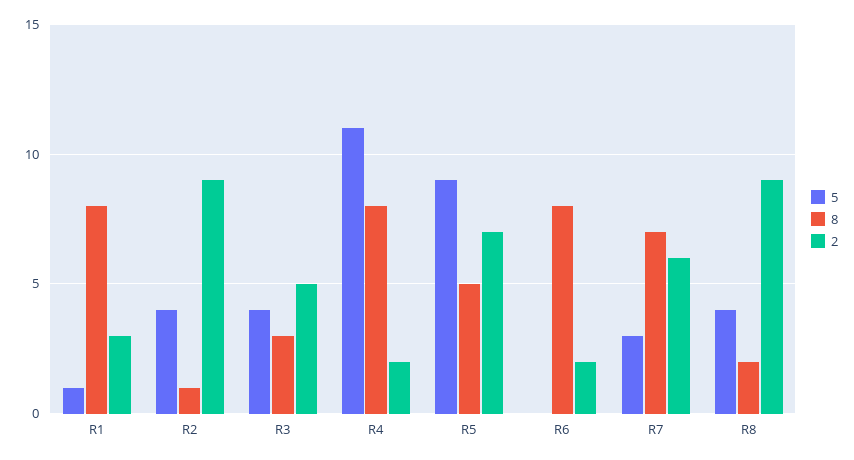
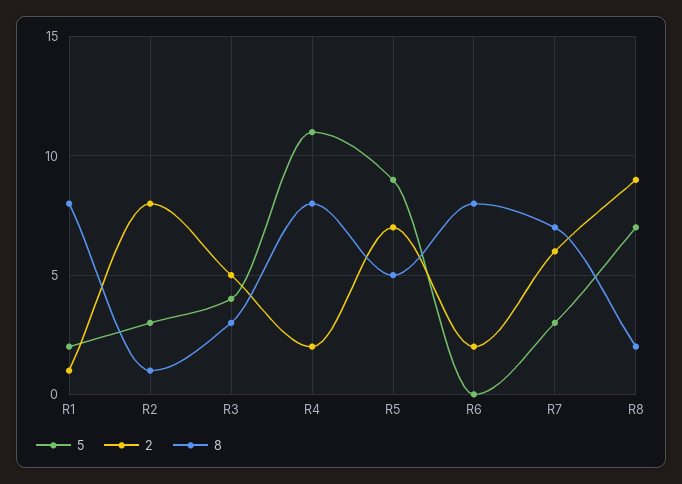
5, R1: 1 -> 2
2, R1: 3 -> 1
5, R2: 4 -> 3
2, R2: 9 -> 8
5, R8: 4 -> 7

